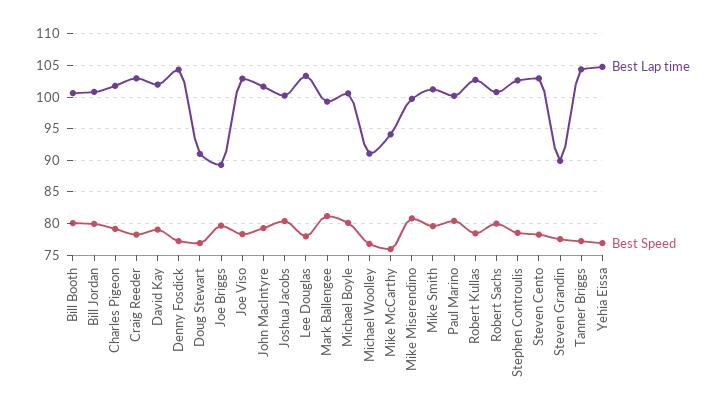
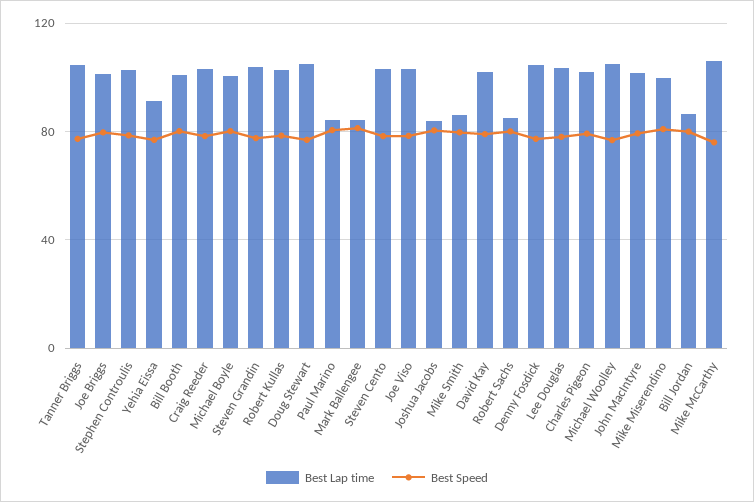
Best Lap time, Bill Jordan: 101 -> 85
Best Lap time, Doug Stewart: 91 -> 105
Best Lap time, Joe Briggs: 89 -> 100
Best Lap time, Joshua Jacobs: 100 -> 85
Best Lap time, Mark Ballengee: 99 -> 85
Best Lap time, Michael Woolley: 91 -> 105
Best Lap time, Mike McCarthy: 94 -> 105
Best Lap time, Mike Smith: 101 -> 85
Best Lap time, Paul Marino: 100 -> 85
Best Lap time, Robert Sachs: 101 -> 85
Best Lap time, Steven Grandin: 90 -> 105
Best Lap time, Yehia Eissa: 105 -> 90

